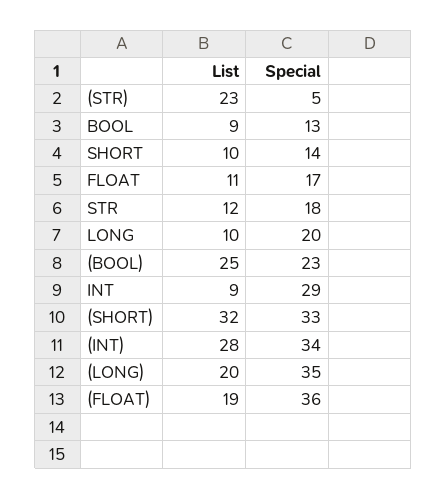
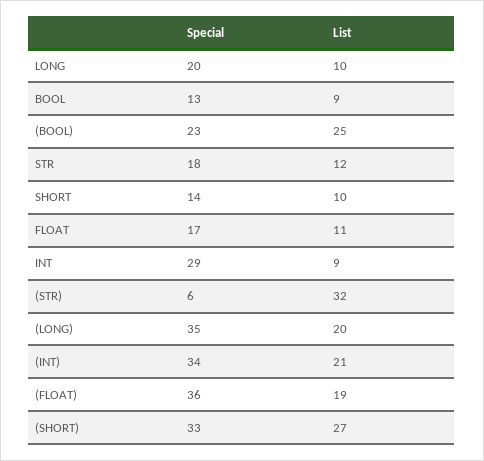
List, (STR): 23 -> 32
Special, (STR): 5 -> 6
List, (SHORT): 32 -> 27
List, (INT): 28 -> 21

